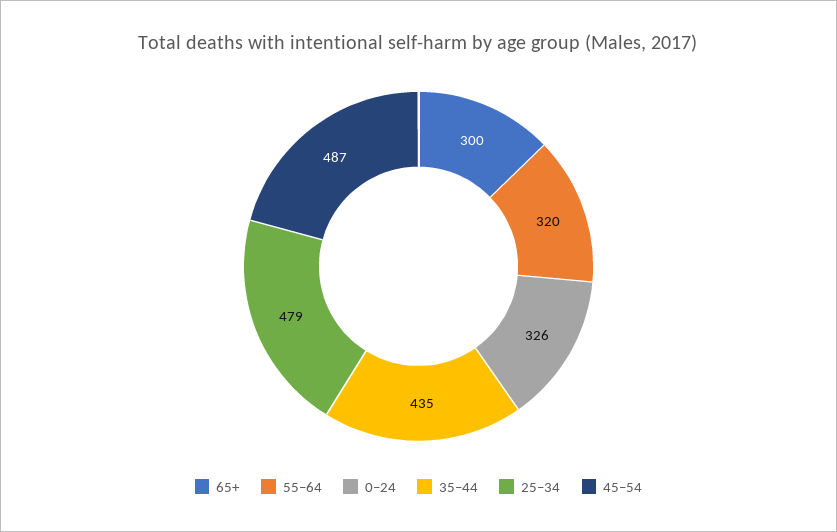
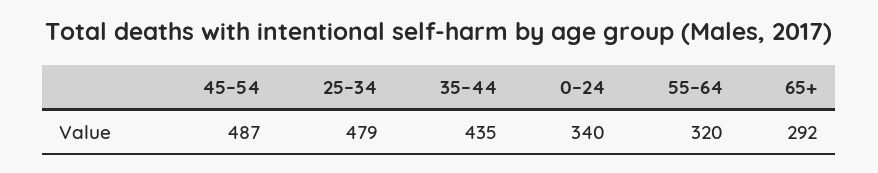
65+: 300 -> 292
0–24: 326 -> 340

